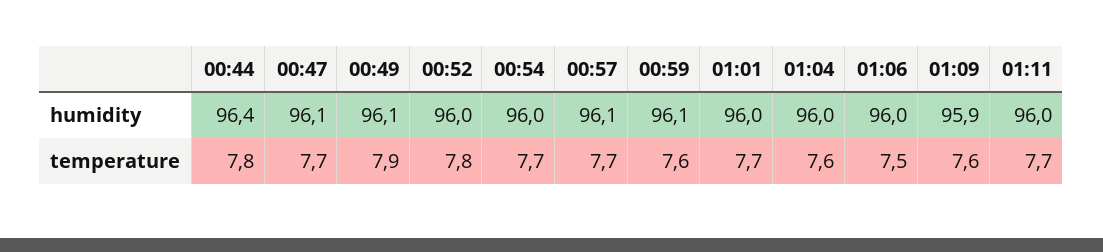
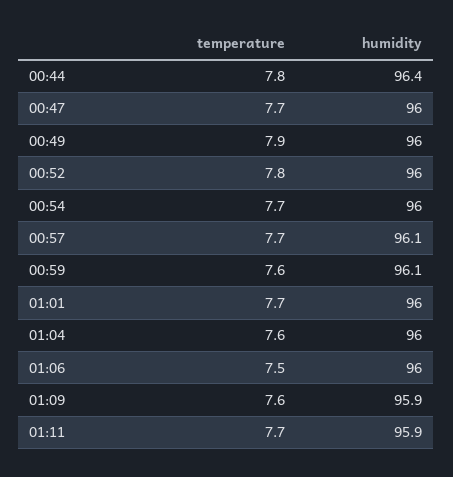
00:47, humidity: 96.1 -> 96
00:49, humidity: 96.1 -> 96
01:11, humidity: 96 -> 95.9

